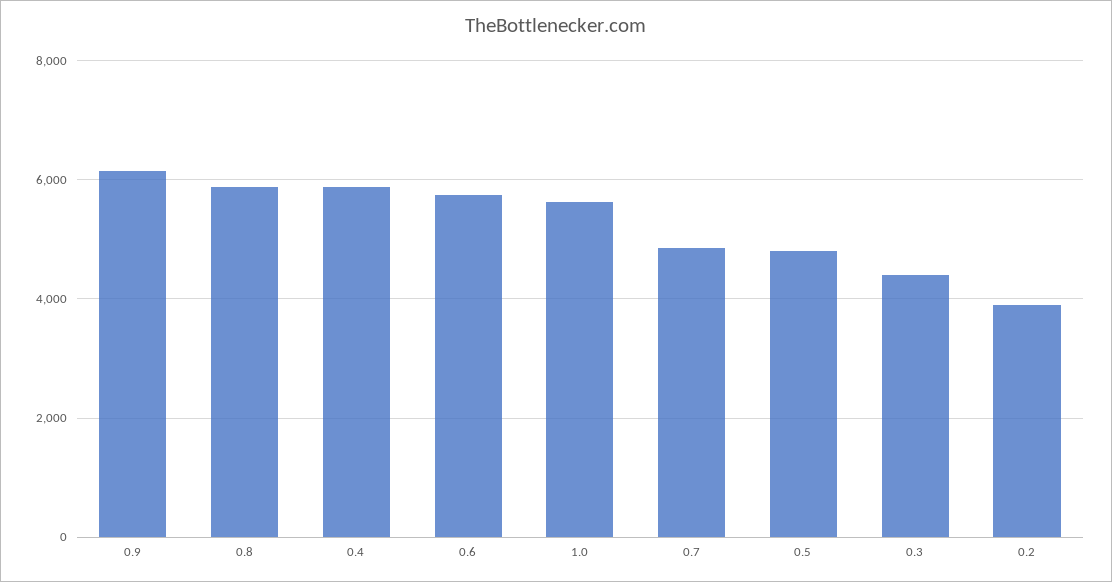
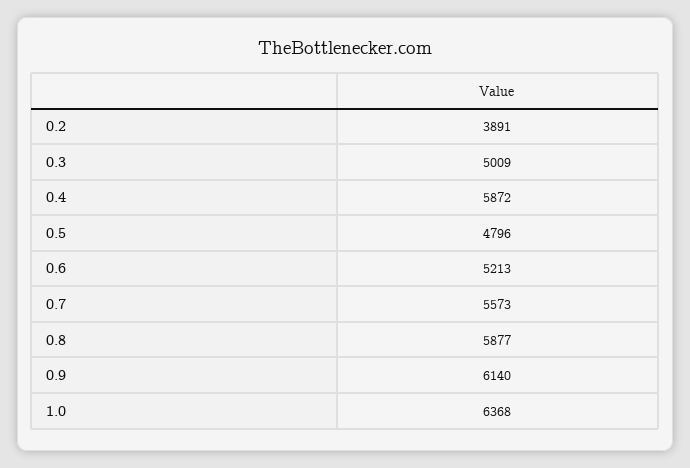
0.6: 5800 -> 5213
1.0: 5600 -> 6368
0.7: 4800 -> 5573
0.3: 4400 -> 5009

